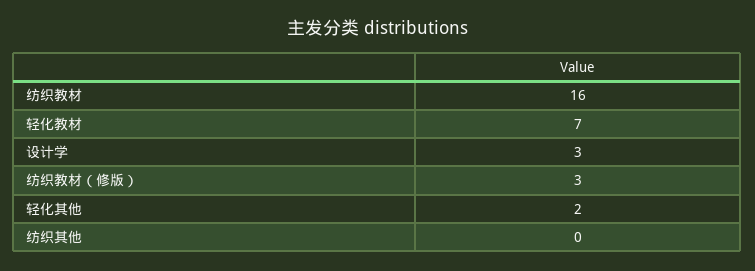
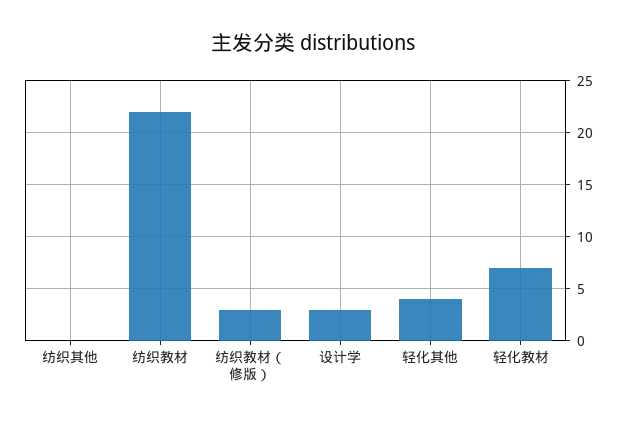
纺织教材: 16 -> 22
轻化其他: 2 -> 4

